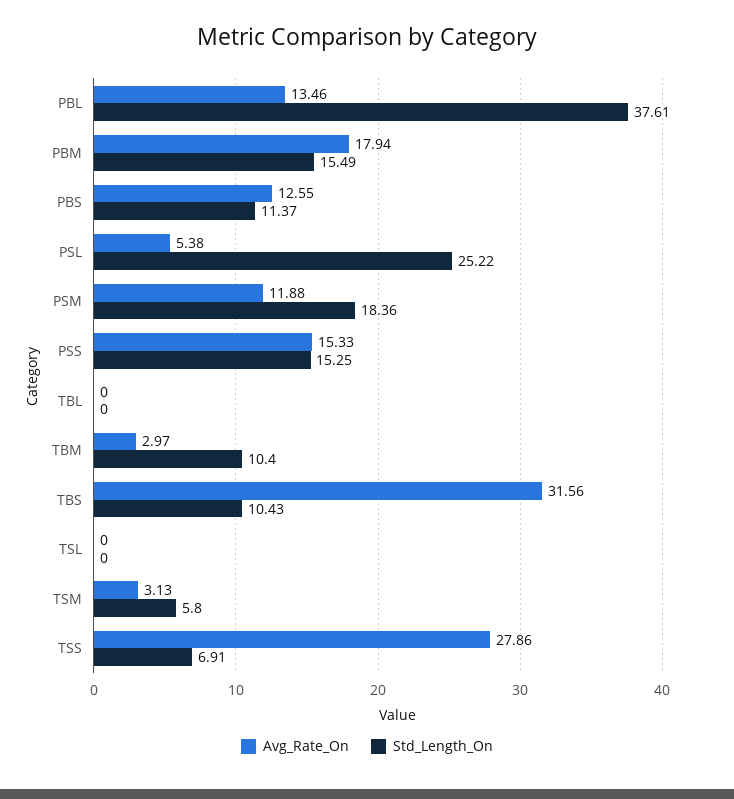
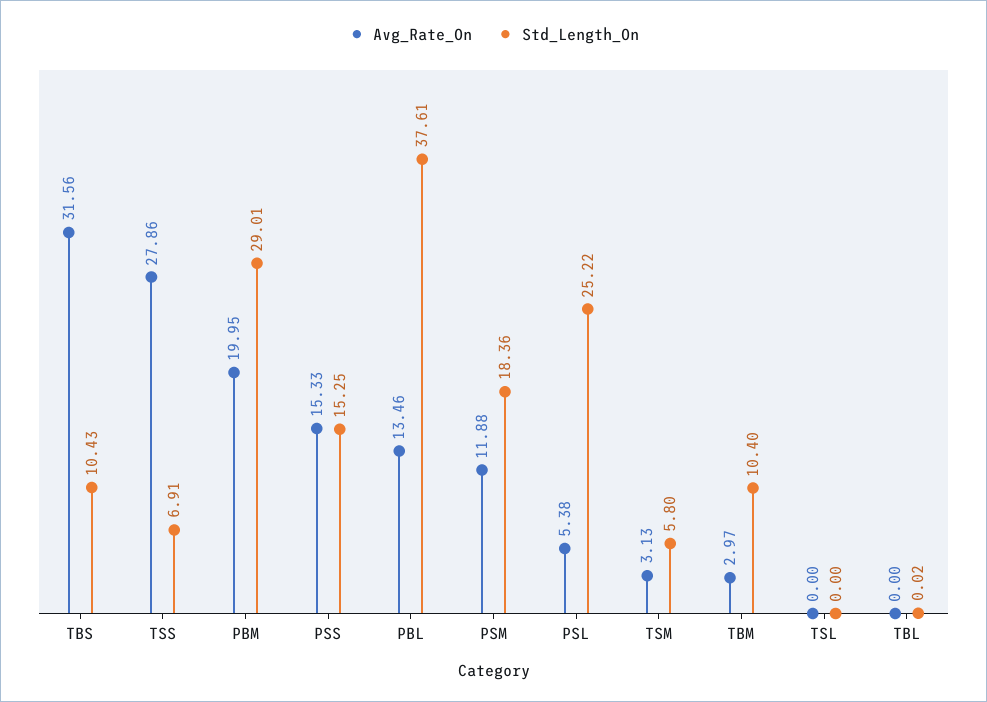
Avg_Rate_On, PBM: 17.94 -> 19.95
Std_Length_On, PBM: 15.49 -> 29.01
Avg_Rate_On, PBS: 12.55 -> none
Std_Length_On, PBS: 11.37 -> none
Std_Length_On, TBL: 0 -> 0.02

